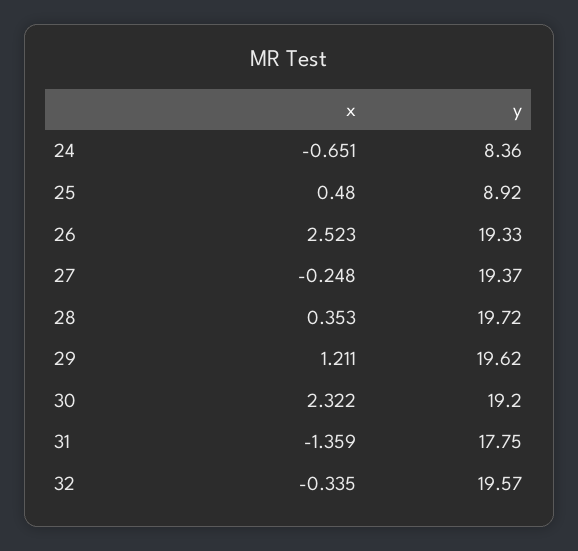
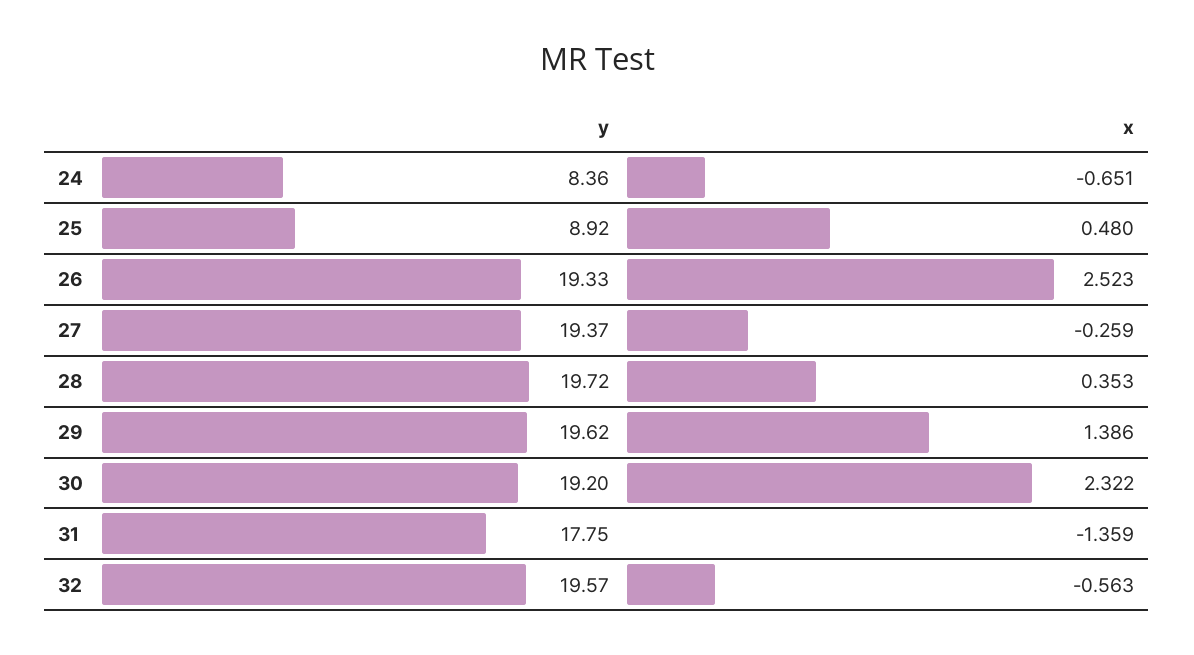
x, 27: -0.248 -> -0.259
x, 29: 1.211 -> 1.386
x, 32: -0.335 -> -0.563

